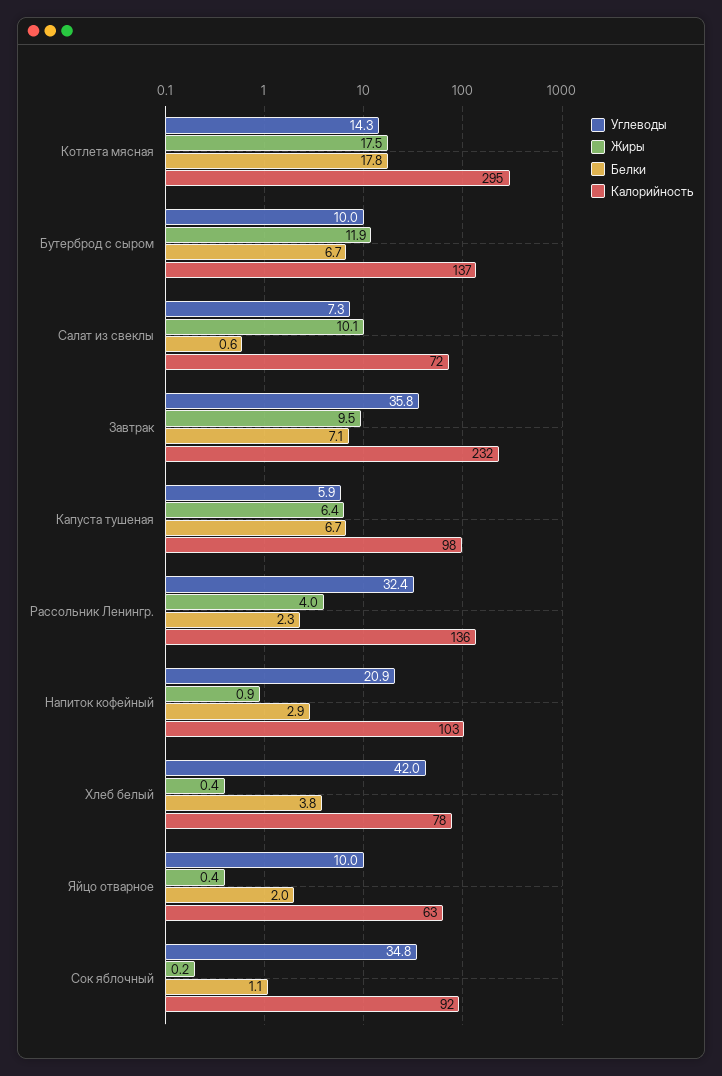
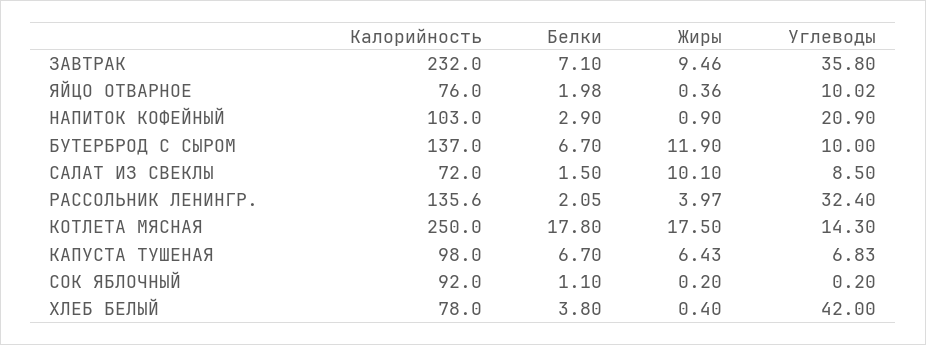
Калорийность, Котлета мясная: 295 -> 250
Углеводы, Салат из свеклы: 7.3 -> 8.5
Белки, Салат из свеклы: 0.6 -> 1.5
Углеводы, Капуста тушеная: 5.9 -> 6.83
Белки, Рассольник Ленингр.: 2.3 -> 2.05
Калорийность, Яйцо отварное: 63 -> 76
Углеводы, Сок яблочный: 34.8 -> 0.2

